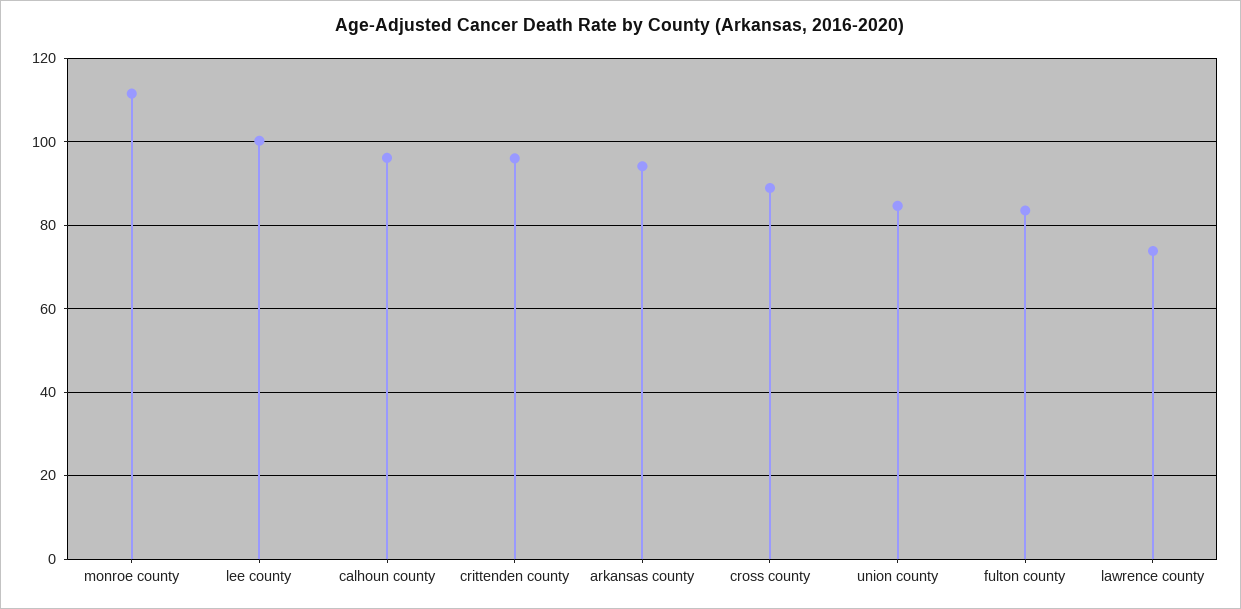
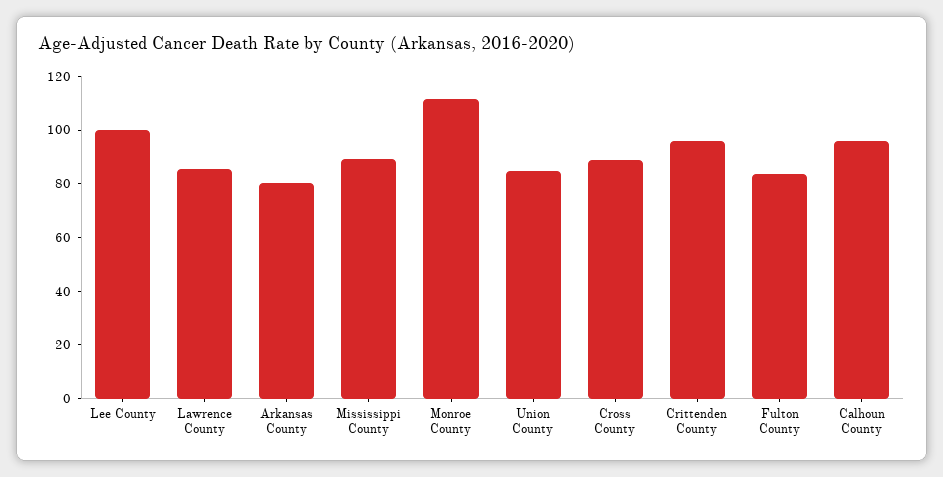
arkansas county: 94 -> 80
lawrence county: 74 -> 85
Mississippi County: none -> 90

